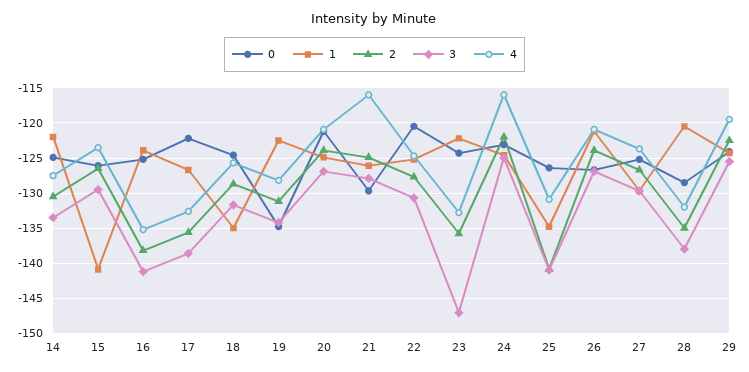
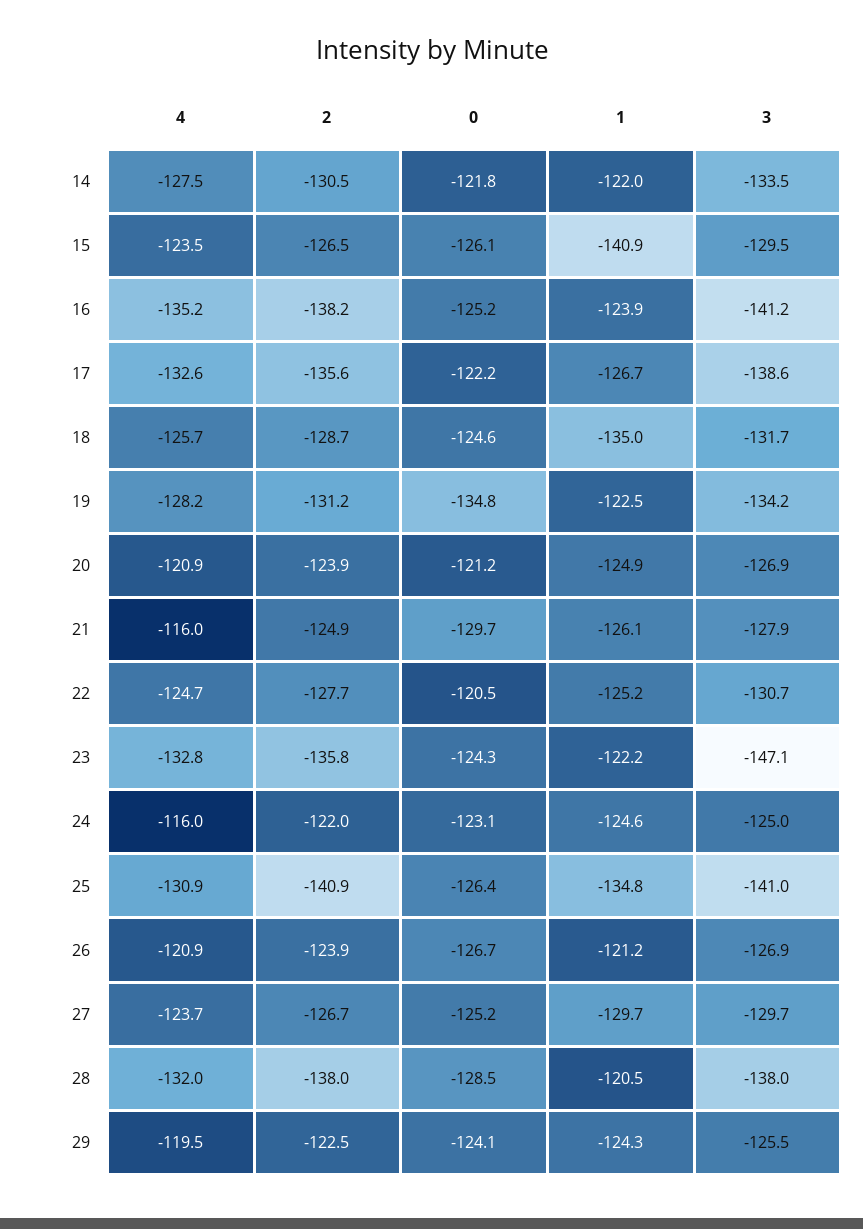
0, 14: -125 -> -121.8
2, 28: -135 -> -138

